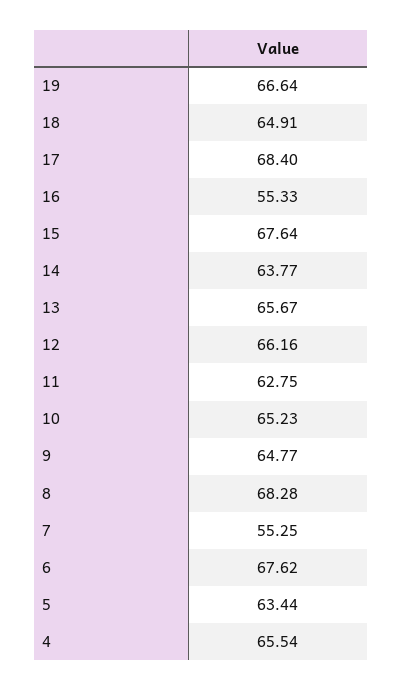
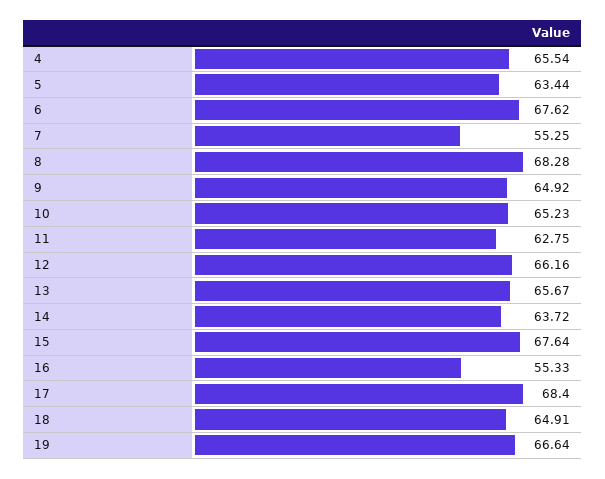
14: 63.77 -> 63.72
9: 64.77 -> 64.92

